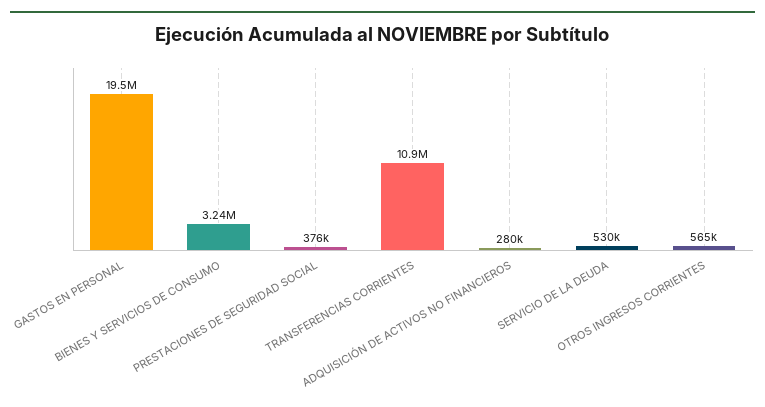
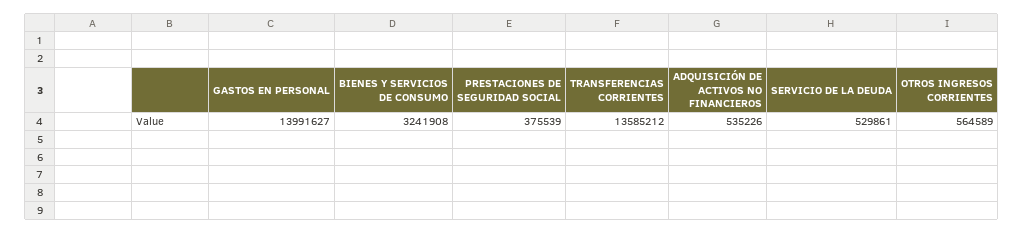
GASTOS EN PERSONAL: 19500000 -> 13991627
TRANSFERENCIAS CORRIENTES: 10900000 -> 13585212
ADQUISICIÓN DE ACTIVOS NO FINANCIEROS: 280000 -> 535226

